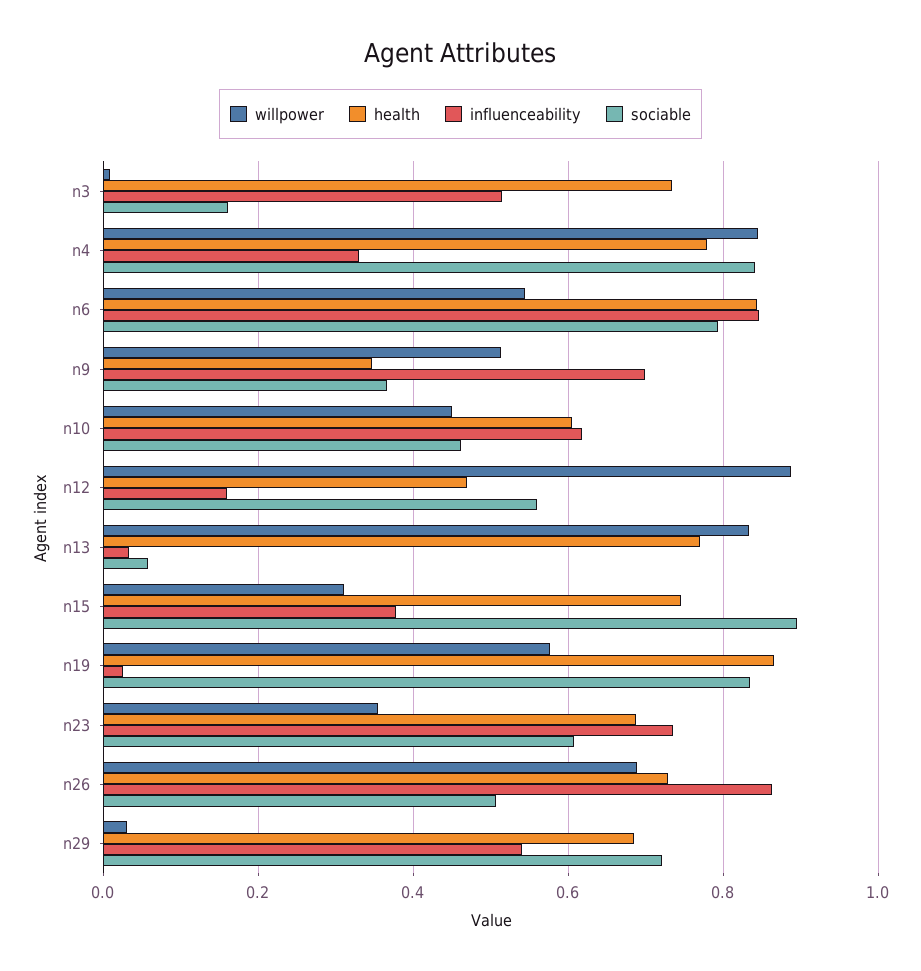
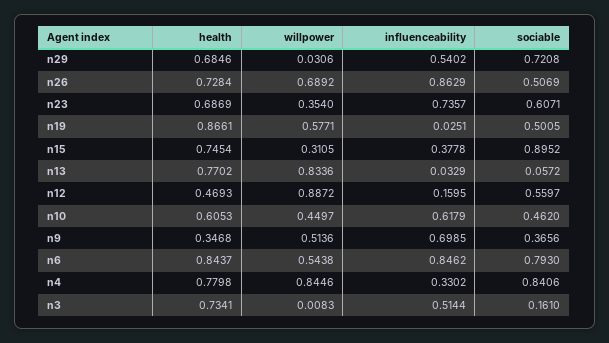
sociable, n19: 0.84 -> 0.5005

